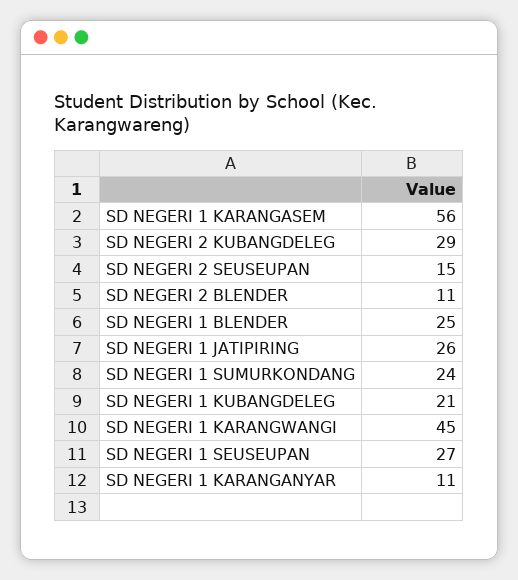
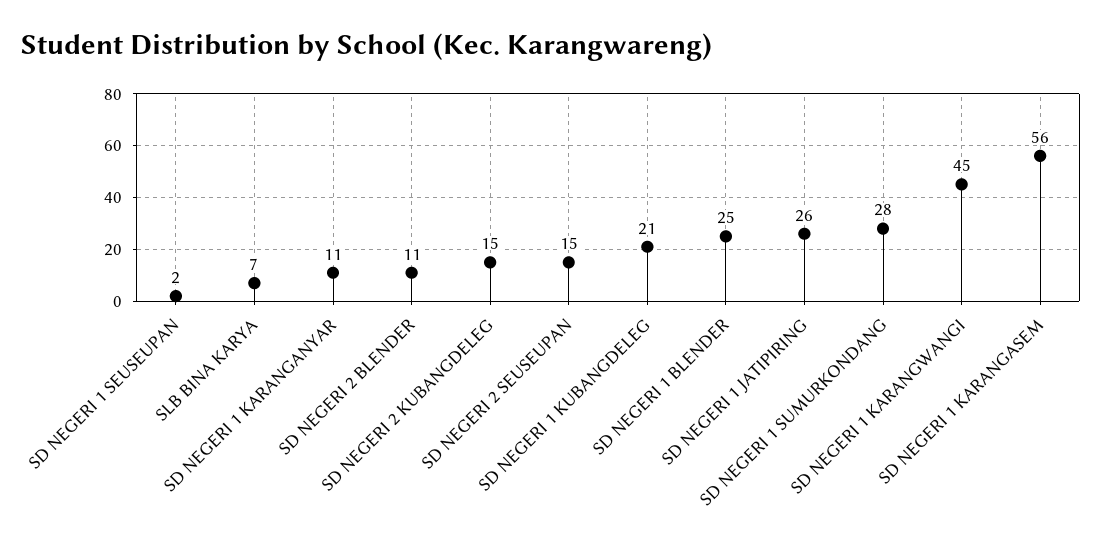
SD NEGERI 2 KUBANGDELEG: 29 -> 15
SD NEGERI 1 SUMURKONDANG: 24 -> 28
SD NEGERI 1 SEUSEUPAN: 27 -> 2
SLB BINA KARYA: none -> 7

